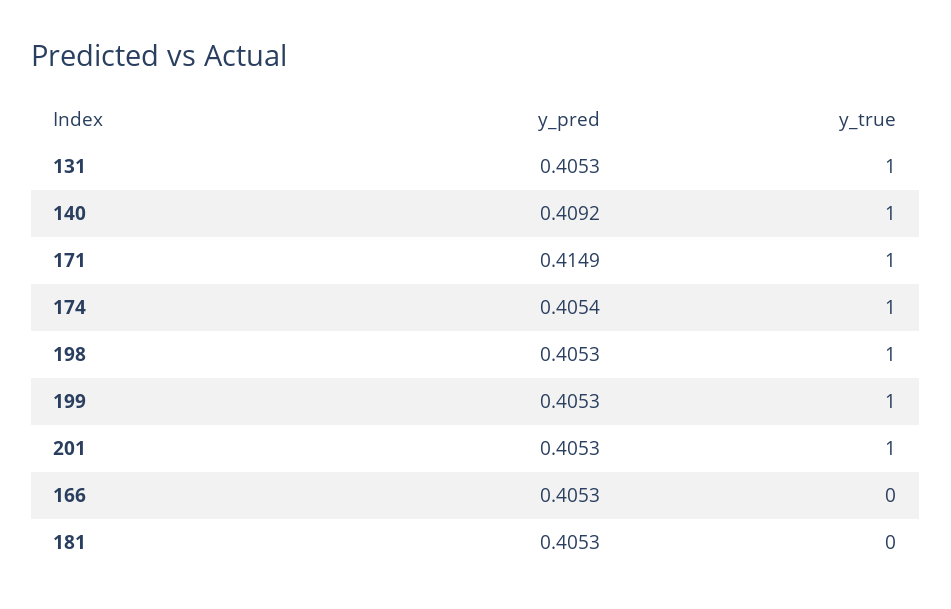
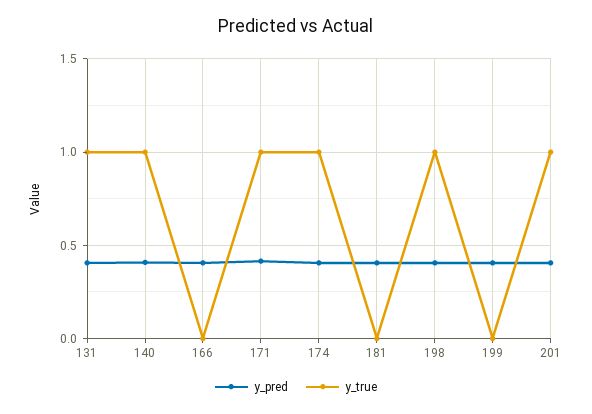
y_true, 199: 1 -> 0

